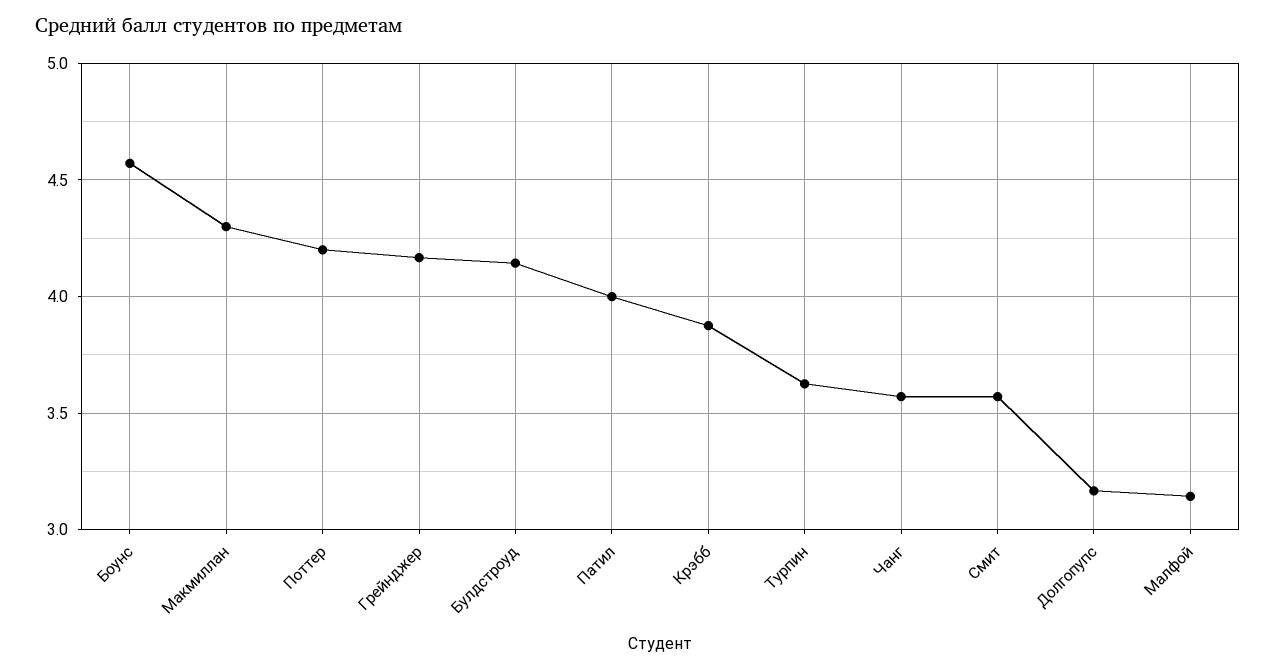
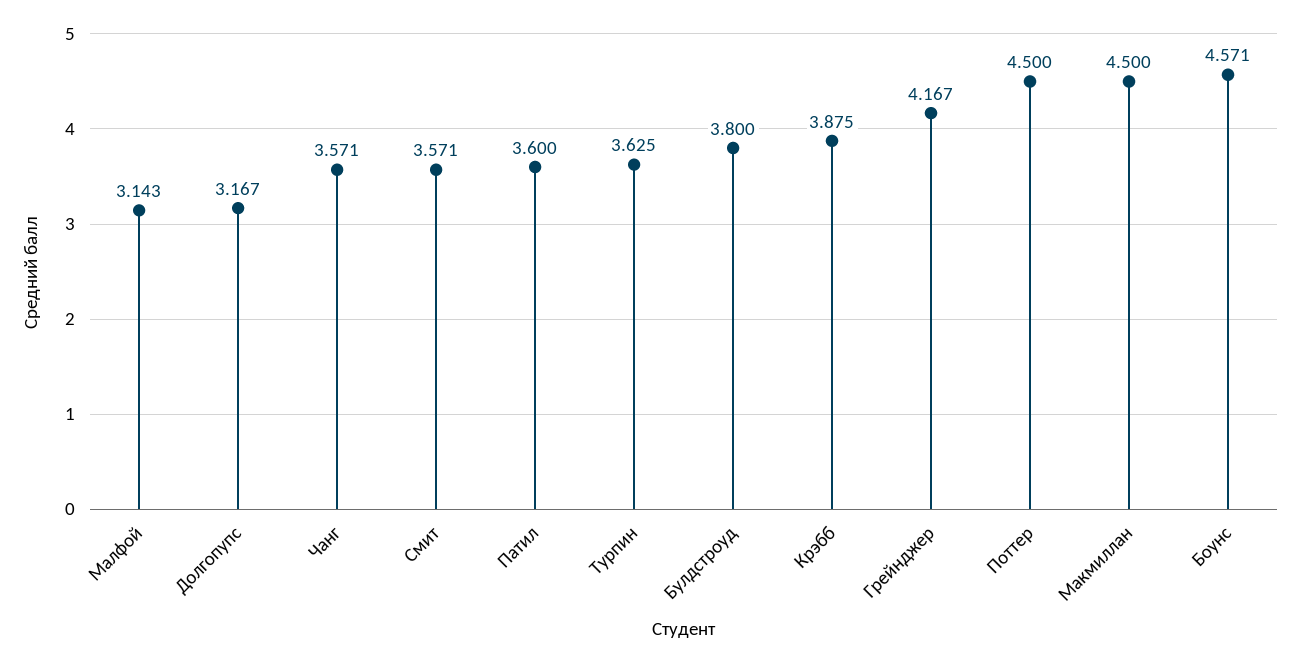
Макмиллан: 4.3 -> 4.5
Поттер: 4.2 -> 4.5
Булдстроуд: 4.15 -> 3.8
Патил: 4 -> 3.6

